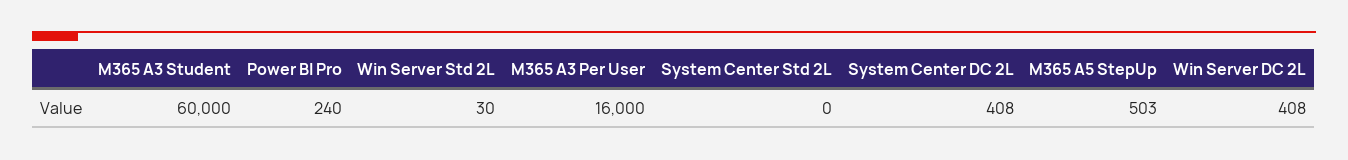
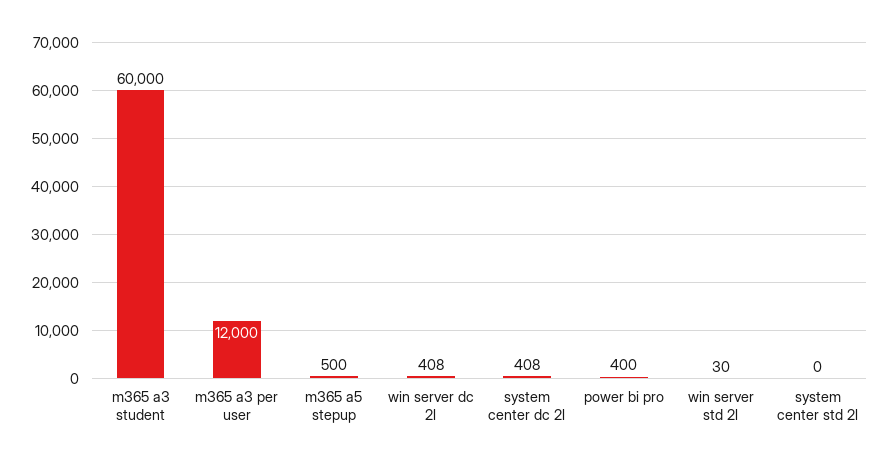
Power BI Pro: 240 -> 400
M365 A3 Per User: 16000 -> 12000
M365 A5 StepUp: 503 -> 500

